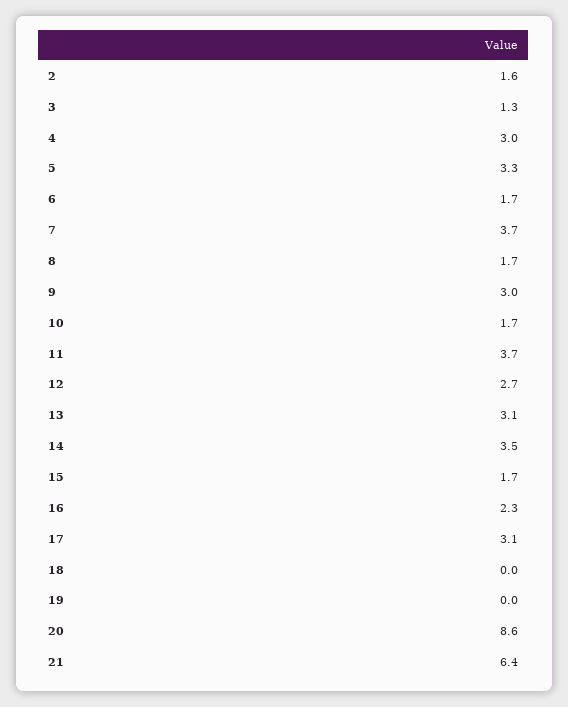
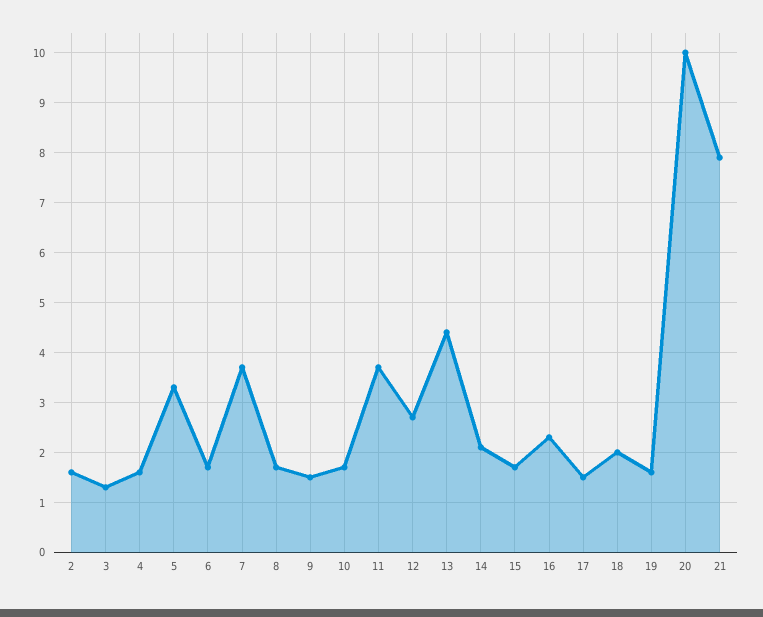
4: 3 -> 1.5
9: 3 -> 1.5
13: 3.1 -> 4.5
14: 3.5 -> 2
17: 3.1 -> 1.5
18: 0 -> 2
19: 0 -> 1.5
20: 8.6 -> 10
21: 6.4 -> 8

